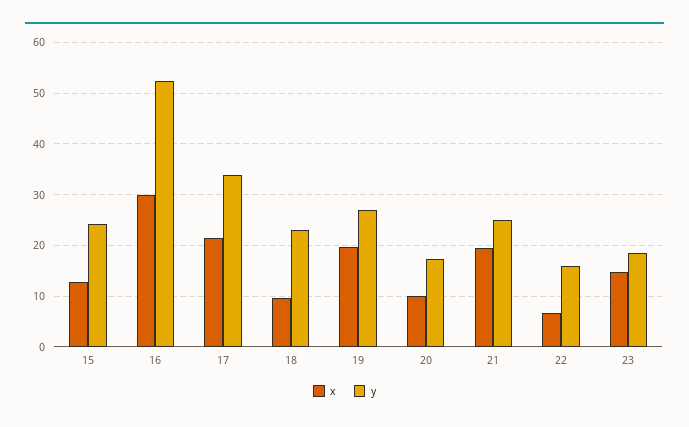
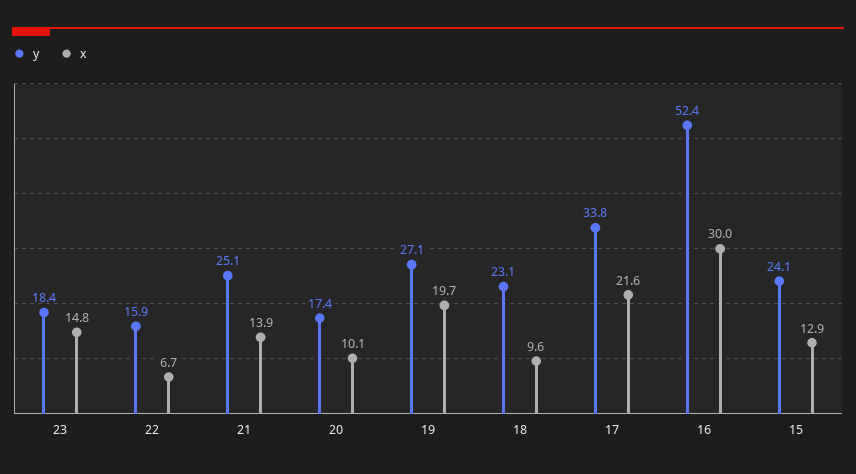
x, 21: 20 -> 13.9

